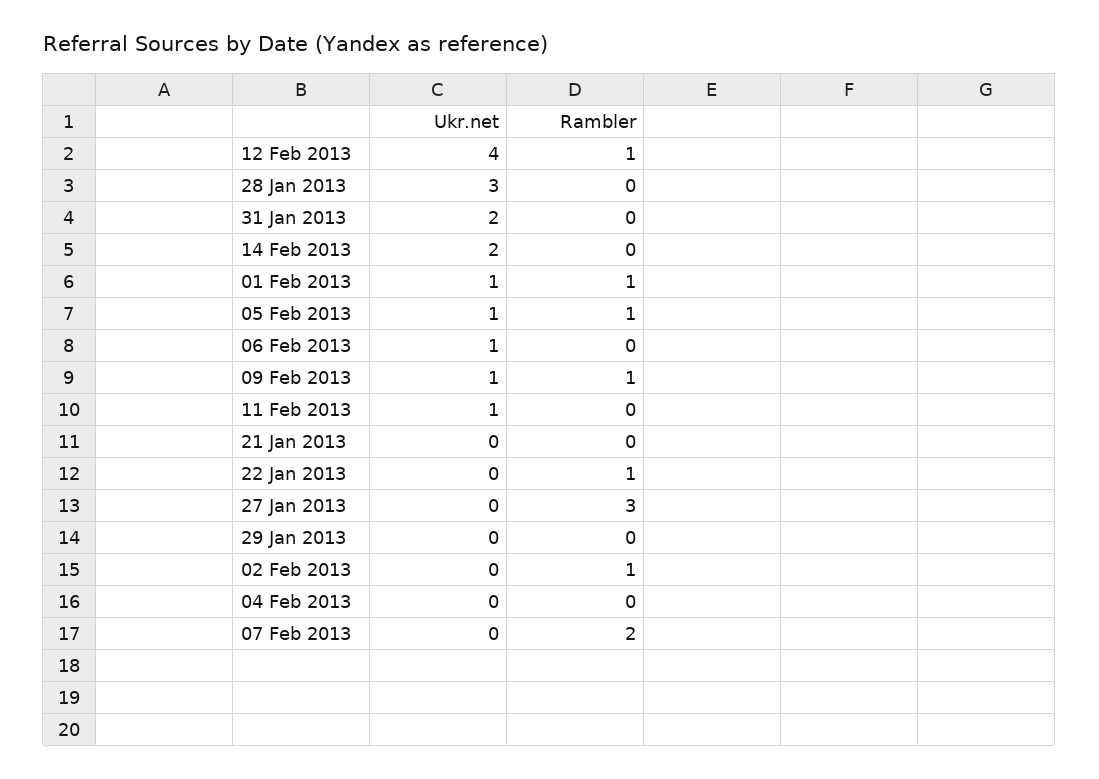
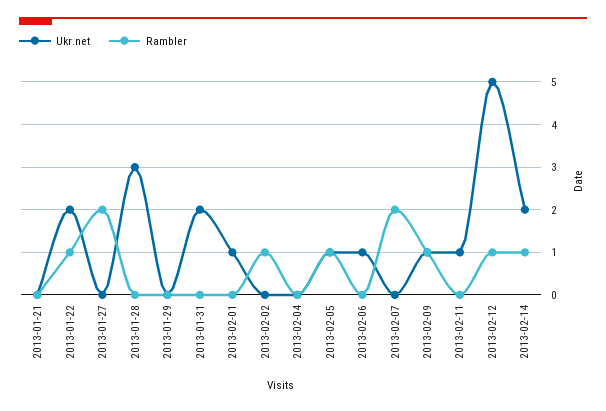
Ukr.net, 12 Feb 2013: 4 -> 5
Rambler, 14 Feb 2013: 0 -> 1
Rambler, 01 Feb 2013: 1 -> 0
Ukr.net, 22 Jan 2013: 0 -> 2
Rambler, 27 Jan 2013: 3 -> 2

